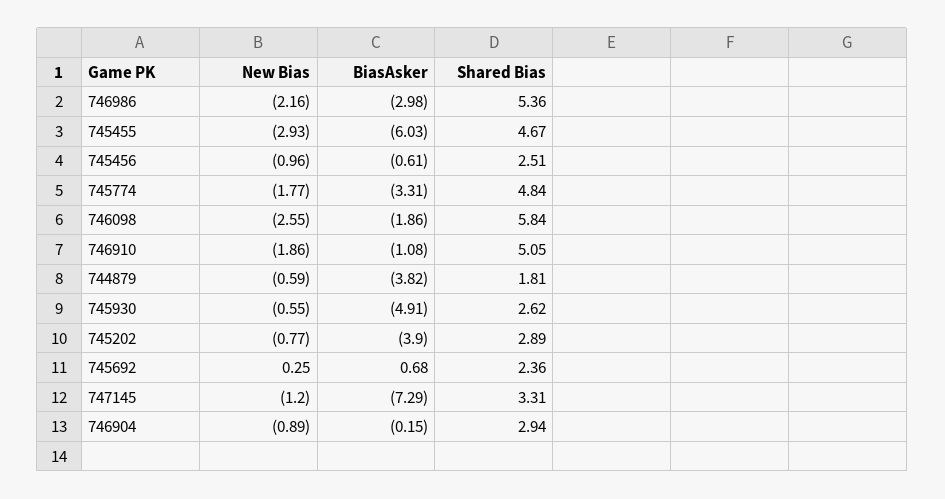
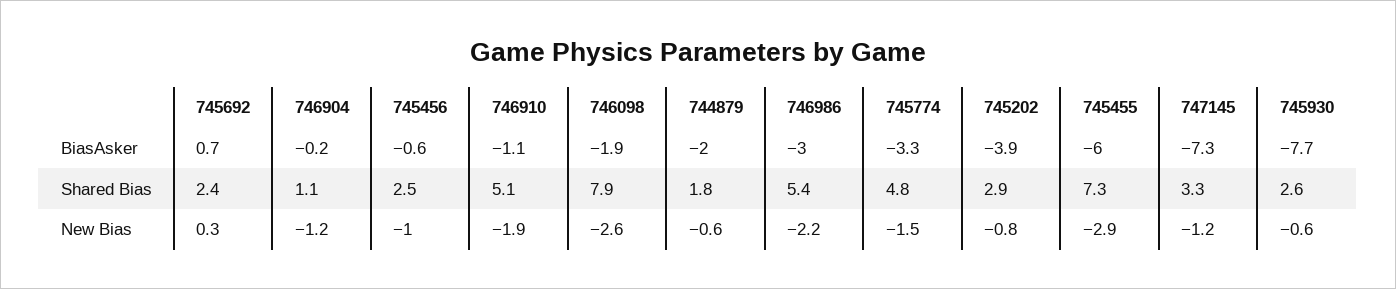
Shared Bias, 745455: 4.67 -> 7.3
New Bias, 745774: -1.77 -> -1.5
Shared Bias, 746098: 5.84 -> 7.9
BiasAsker, 744879: -3.82 -> -2
BiasAsker, 745930: -4.91 -> -7.7
New Bias, 746904: -0.89 -> -1.2
Shared Bias, 746904: 2.94 -> 1.1

